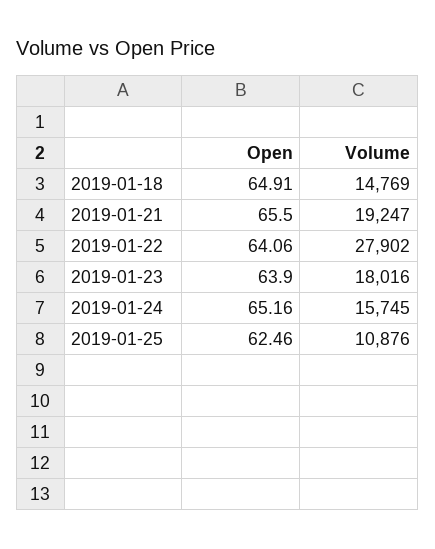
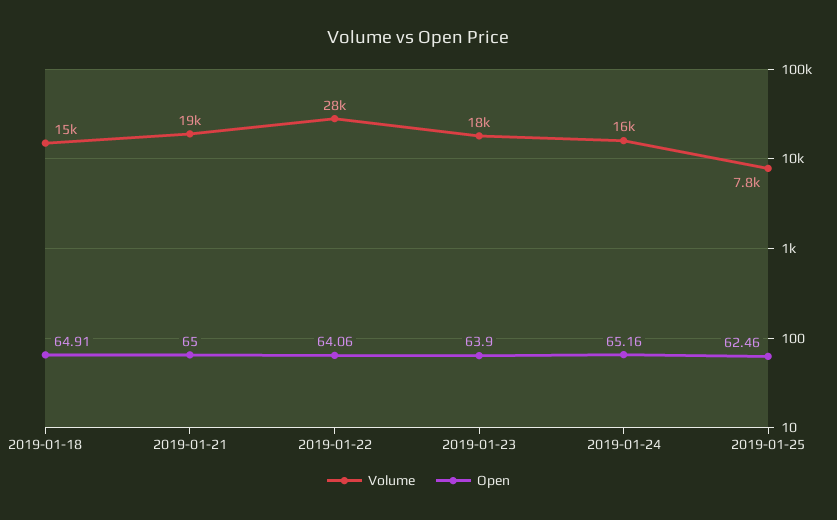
Open, 2019-01-21: 65.5 -> 65
Volume, 2019-01-25: 10876 -> 7800

